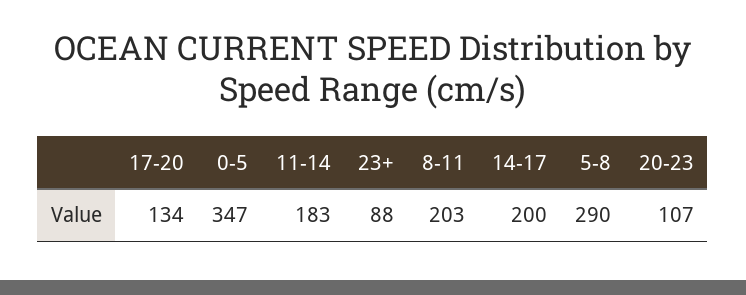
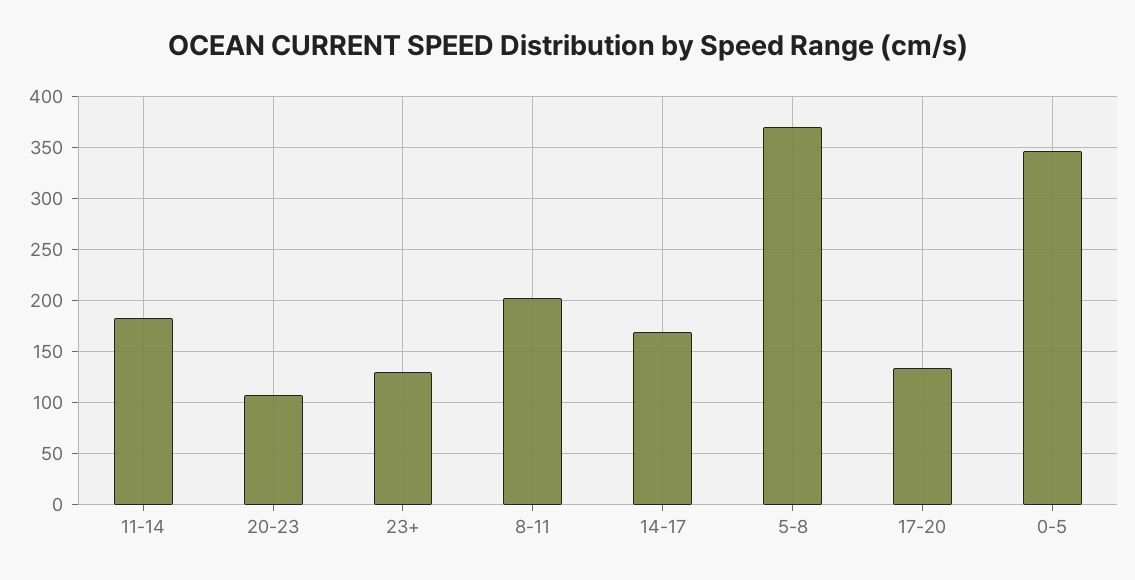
23+: 88 -> 130
14-17: 200 -> 170
5-8: 290 -> 370

